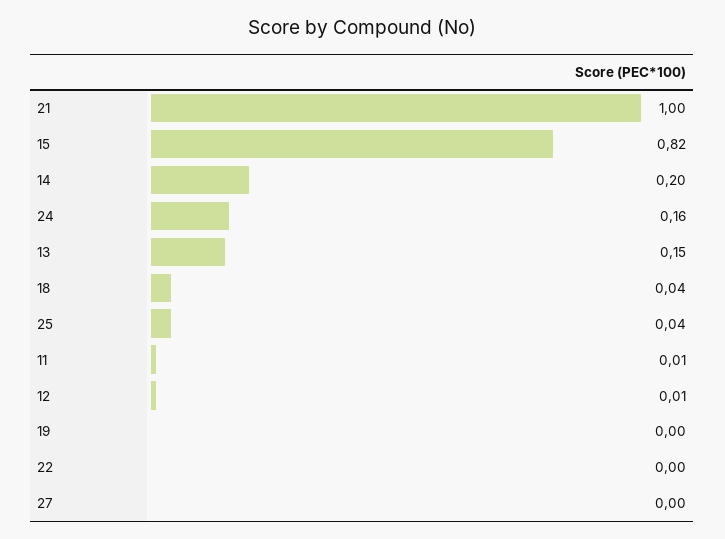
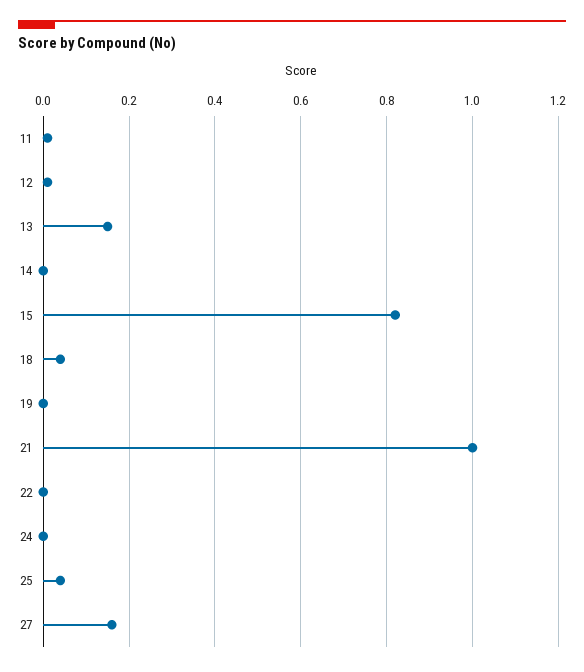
14: 0.2 -> 0
24: 0.16 -> 0
27: 0 -> 0.15

